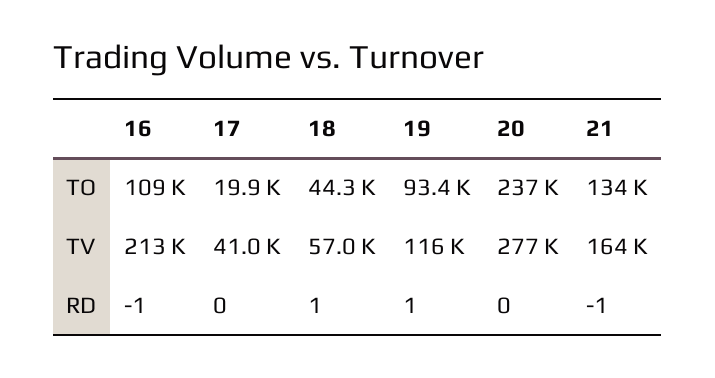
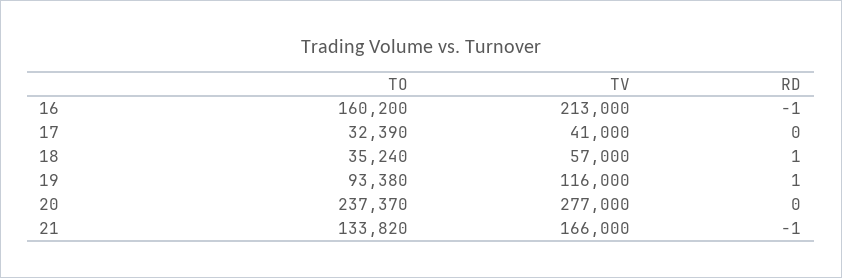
16, TO: 109000 -> 160200
17, TO: 19900 -> 32390
18, TO: 44300 -> 35240
21, TV: 164000 -> 166000

